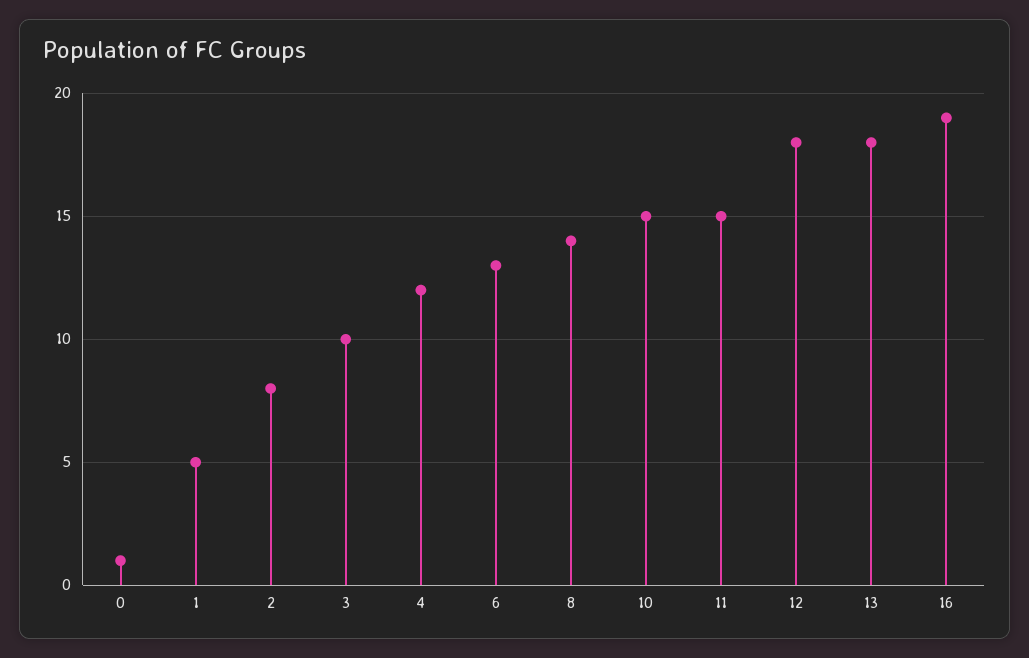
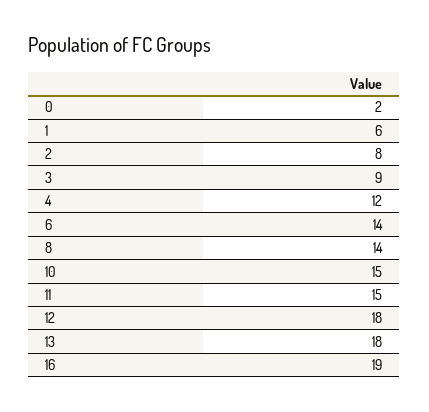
0: 1 -> 2
1: 5 -> 6
3: 10 -> 9
6: 13 -> 14

